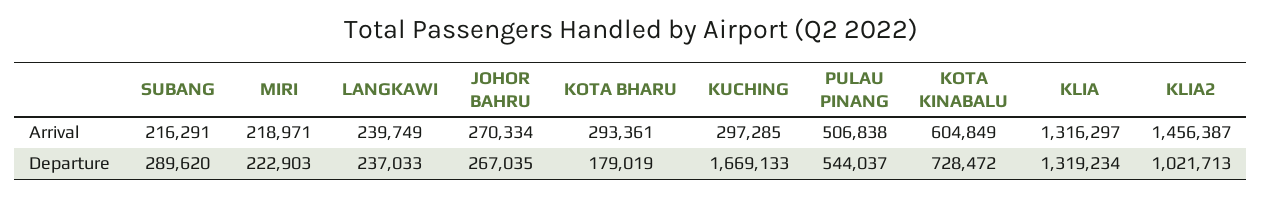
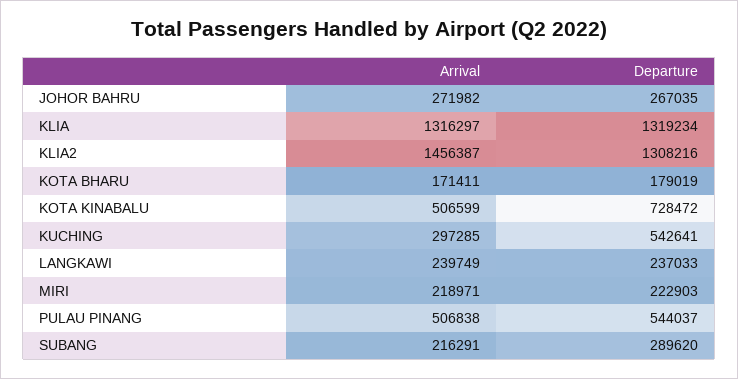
JOHOR BAHRU, Arrival: 270334 -> 271982
KOTA BHARU, Arrival: 293361 -> 171411
KOTA KINABALU, Arrival: 604849 -> 506599
KUCHING, Departure: 1669133 -> 542641
KLIA2, Departure: 1021713 -> 1308216

